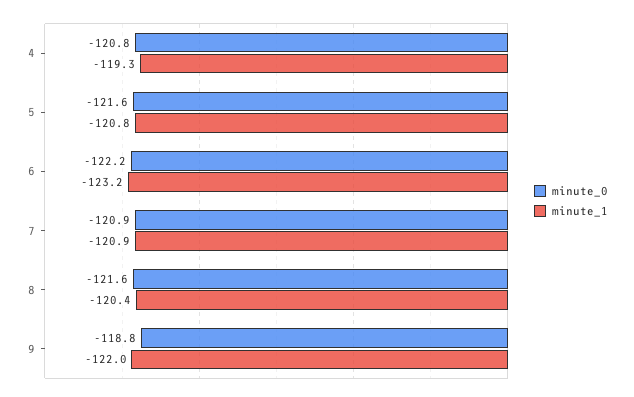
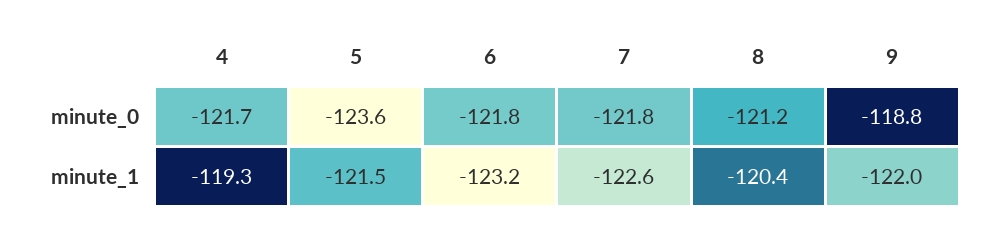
minute_0, 4: -120.8 -> -121.7
minute_0, 5: -121.6 -> -123.6
minute_1, 5: -120.8 -> -121.5
minute_0, 6: -122.2 -> -121.8
minute_0, 7: -120.9 -> -121.8
minute_1, 7: -120.9 -> -122.6
minute_0, 8: -121.6 -> -121.2

